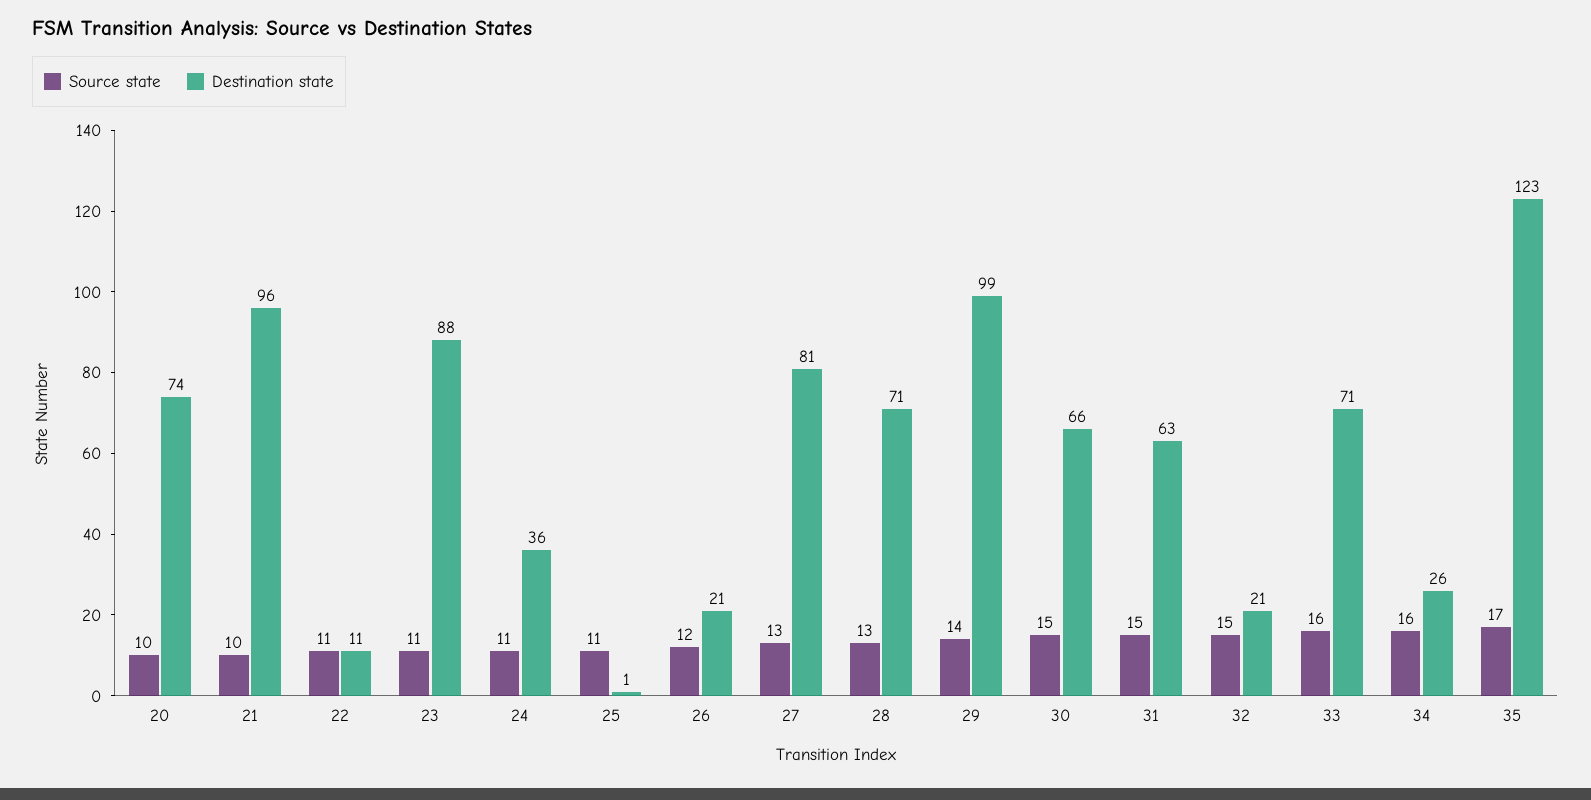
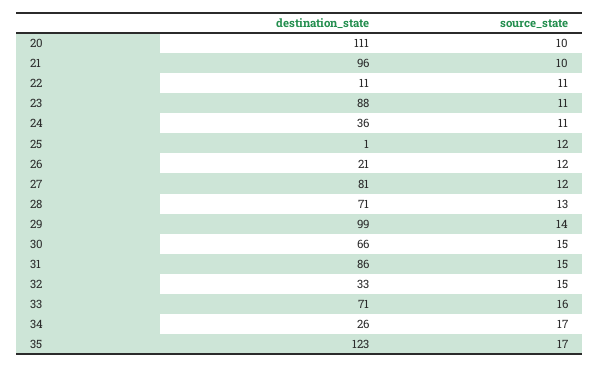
Destination state, 20: 74 -> 111
Source state, 25: 11 -> 12
Source state, 27: 13 -> 12
Destination state, 31: 63 -> 86
Destination state, 32: 21 -> 33
Source state, 34: 16 -> 17

